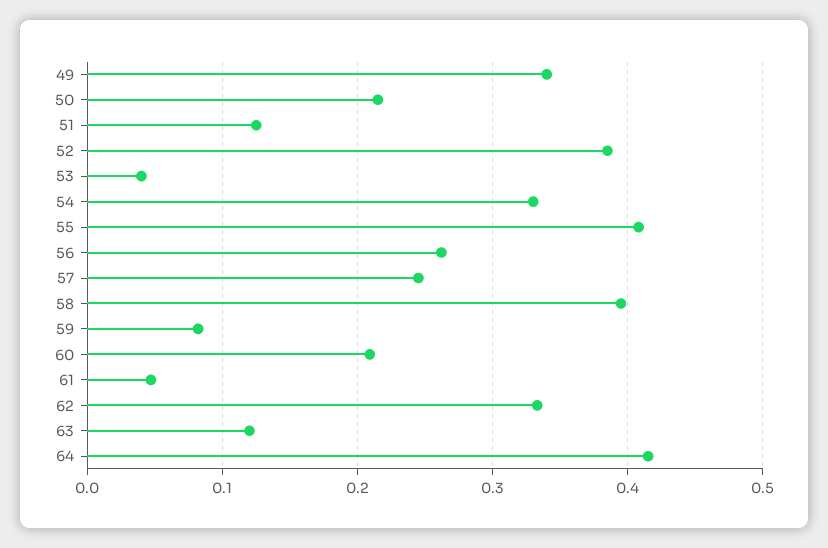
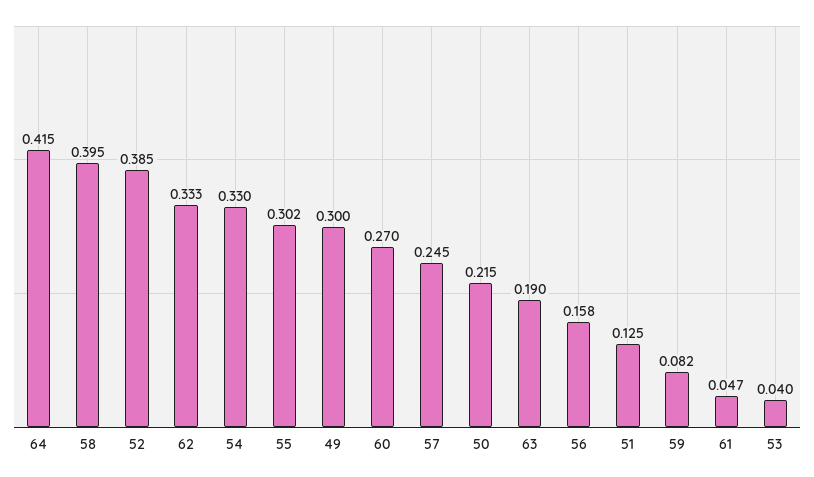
49: 0.34 -> 0.3
55: 0.41 -> 0.302
56: 0.26 -> 0.158
60: 0.21 -> 0.27
63: 0.12 -> 0.19

